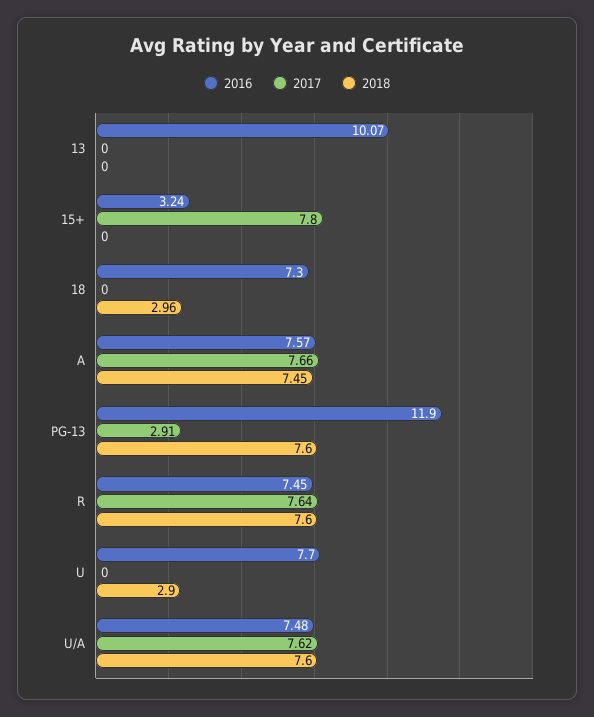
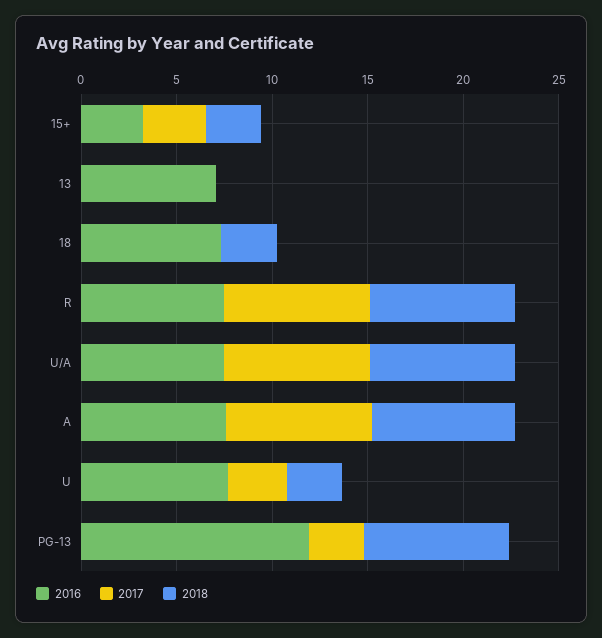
2016, 13: 10.07 -> 7
2017, 15+: 7.8 -> 3
2018, 15+: 0 -> 3
2017, U: 0 -> 3

